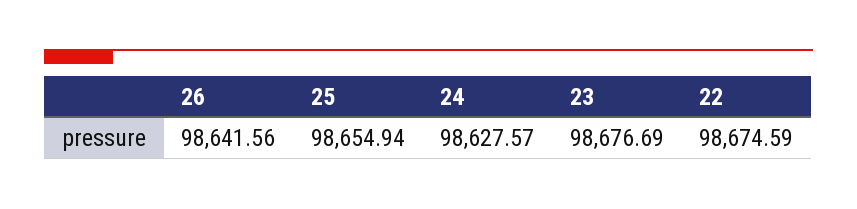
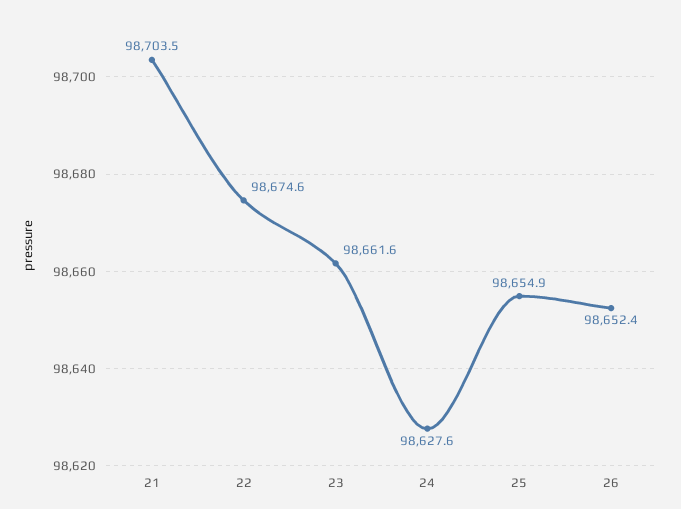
26: 98641.56 -> 98652.4
23: 98676.69 -> 98661.6
21: none -> 98703.5

